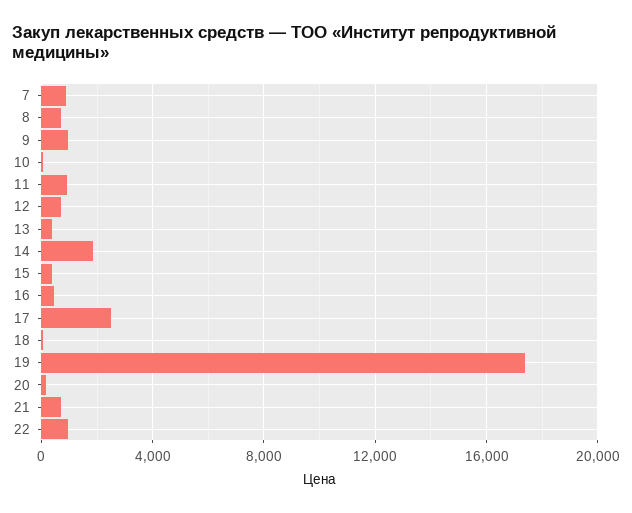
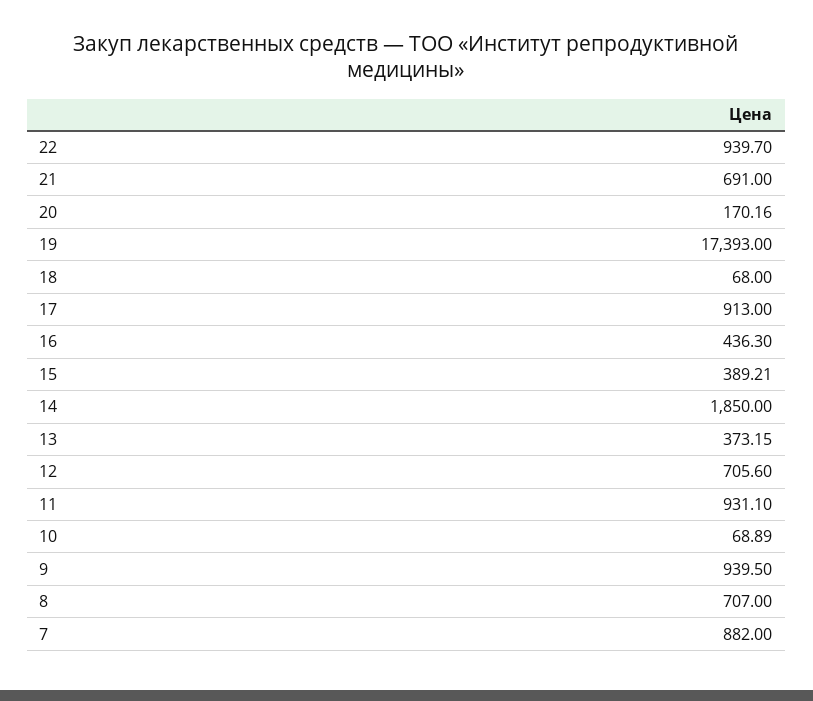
17: 2500 -> 913

